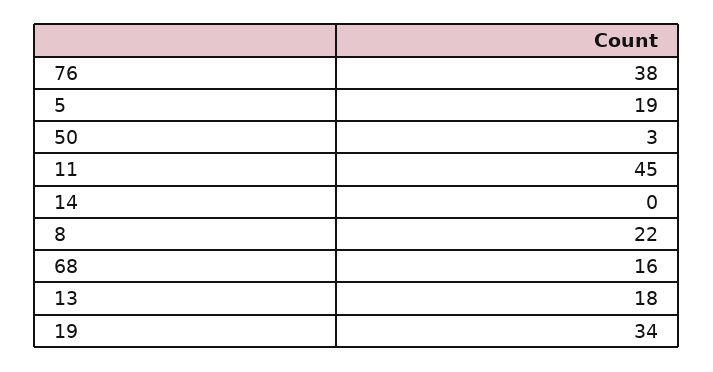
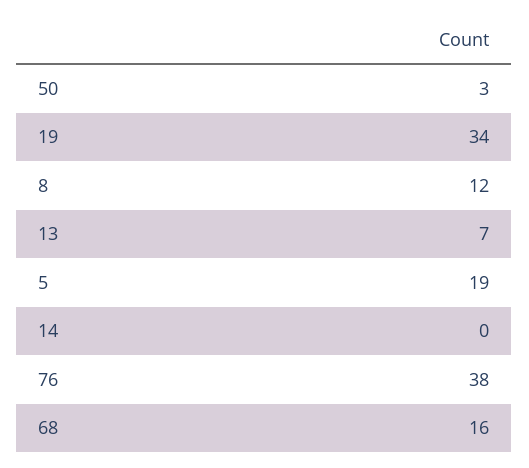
11: 45 -> none
8: 22 -> 12
13: 18 -> 7

